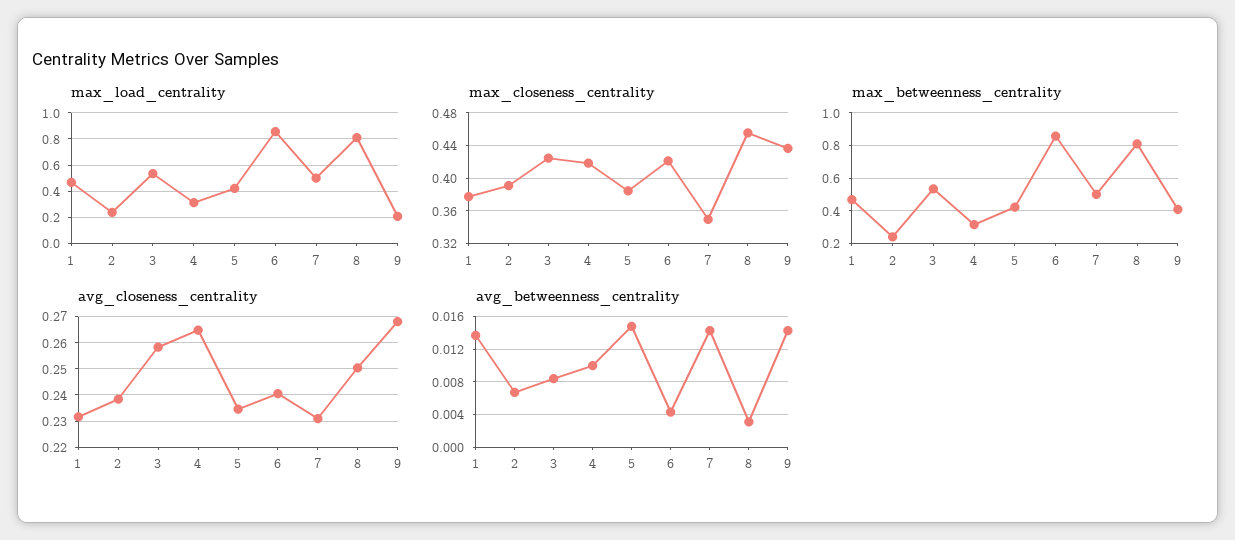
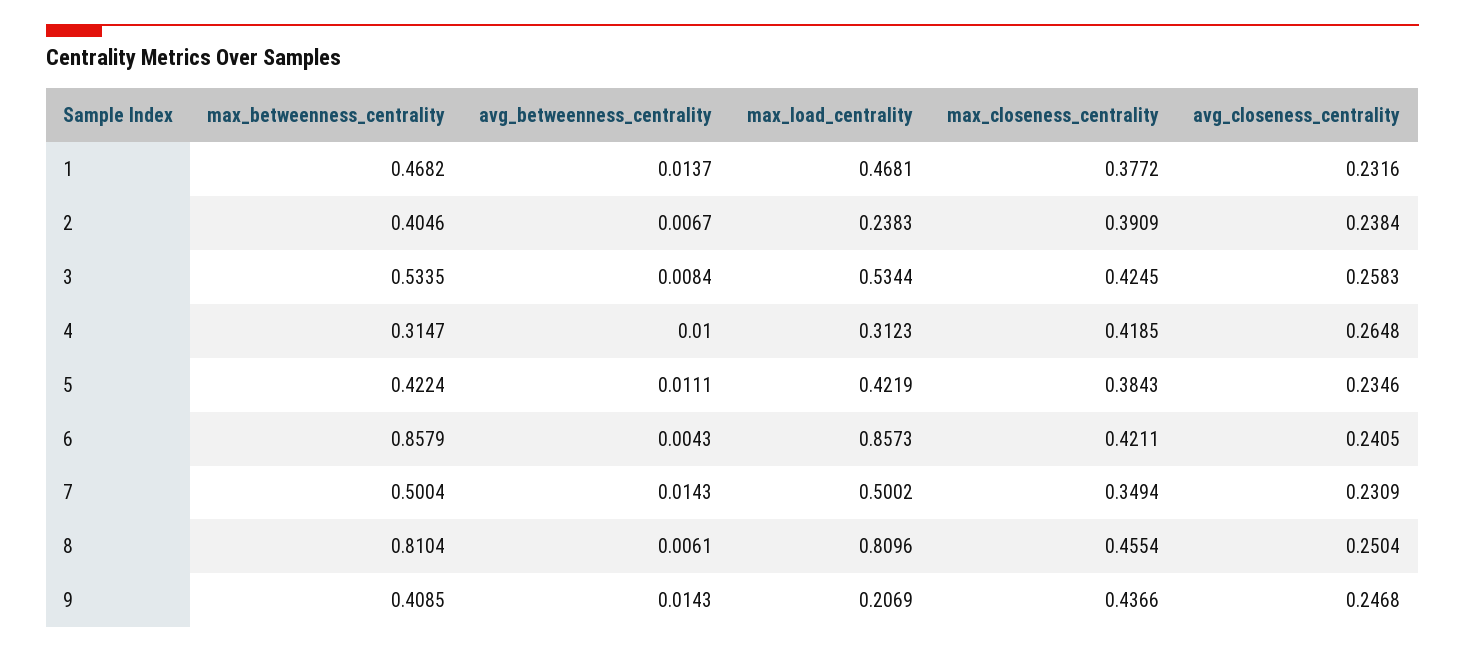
max_betweenness_centrality, 2: 0.25 -> 0.4046
avg_closeness_centrality, 9: 0.2675 -> 0.2468
avg_betweenness_centrality, 5: 0.015 -> 0.0111
avg_betweenness_centrality, 8: 0.003 -> 0.0061

